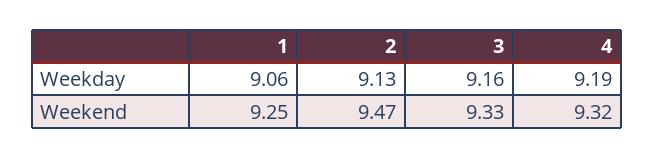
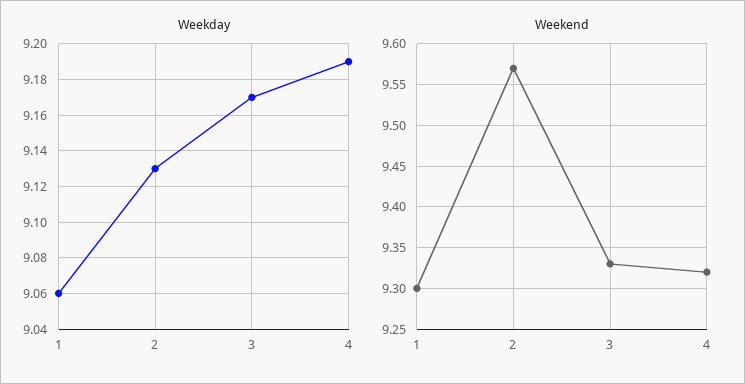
Weekday, 3: 9.16 -> 9.17
Weekend, 1: 9.25 -> 9.3
Weekend, 2: 9.47 -> 9.57

